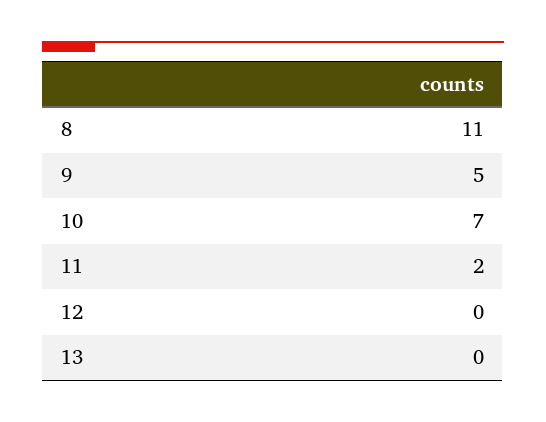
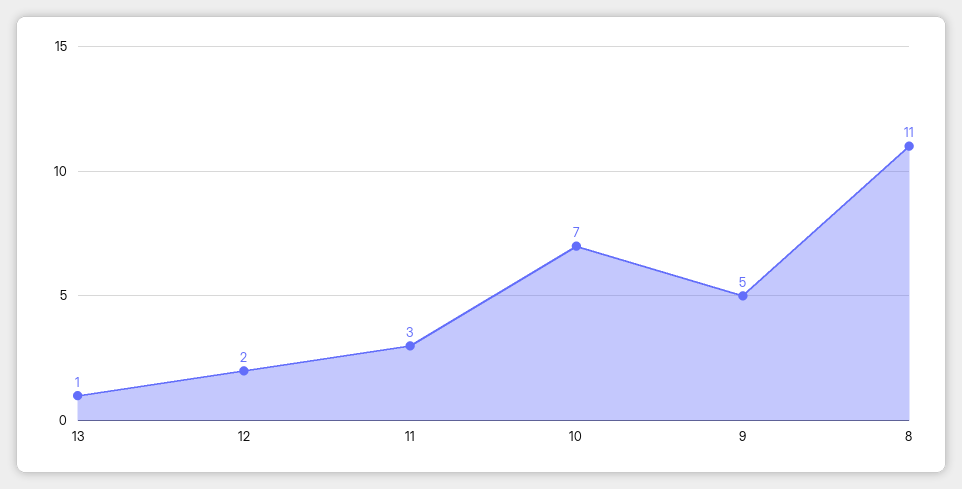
11: 2 -> 3
12: 0 -> 2
13: 0 -> 1

